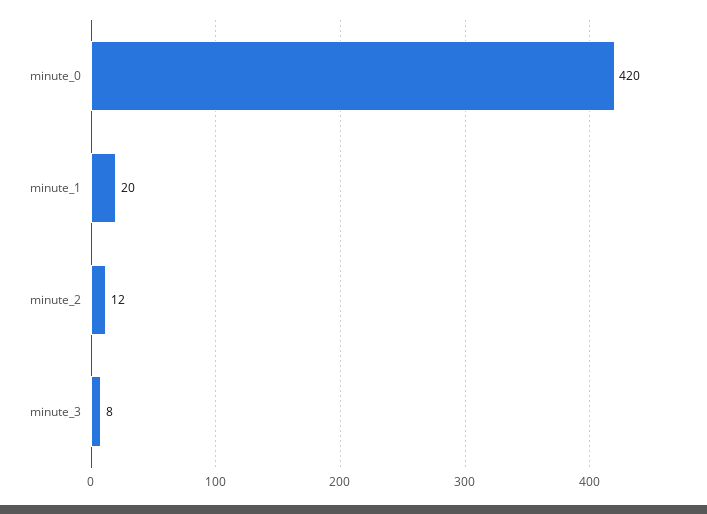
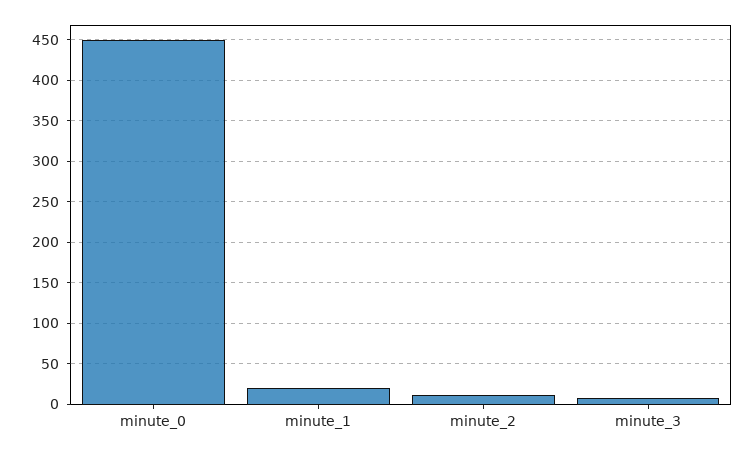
minute_0: 420 -> 450

